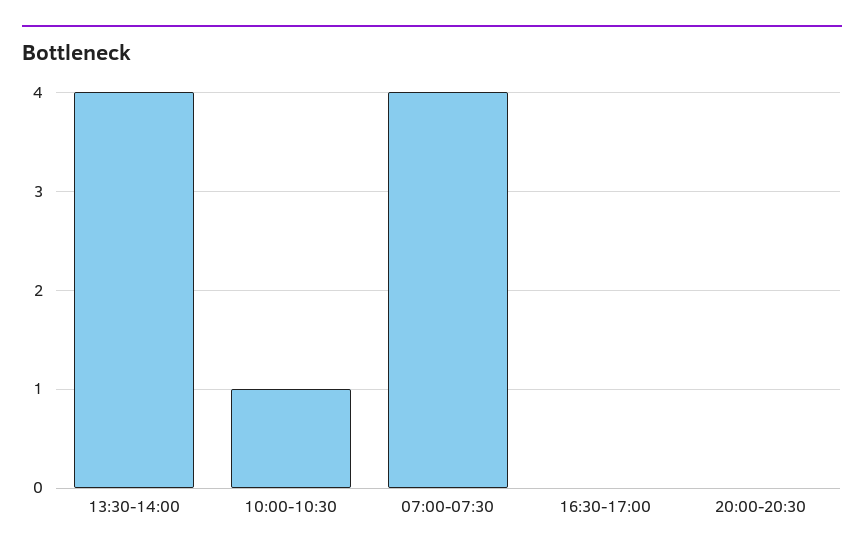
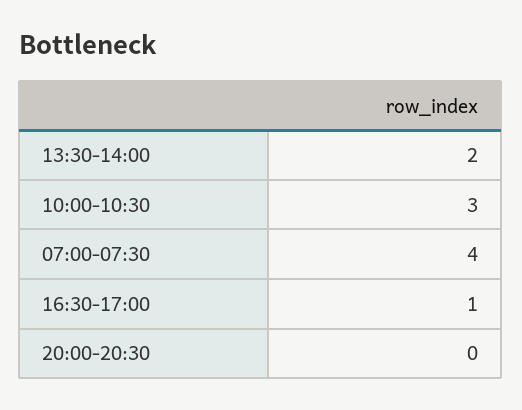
13:30-14:00: 4 -> 2
10:00-10:30: 1 -> 3
16:30-17:00: 0 -> 1

